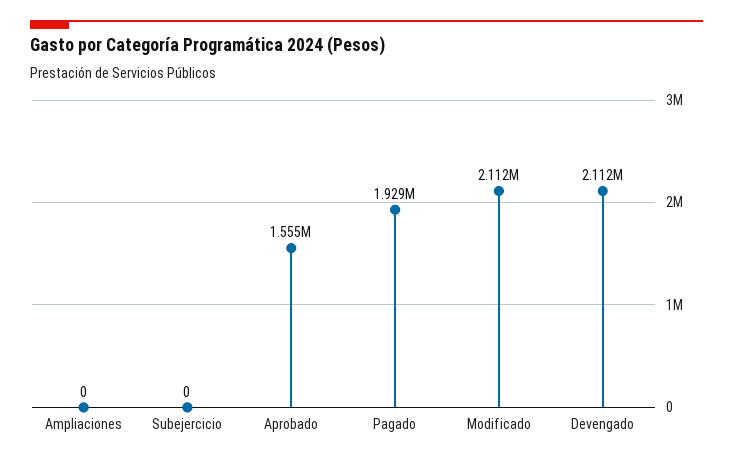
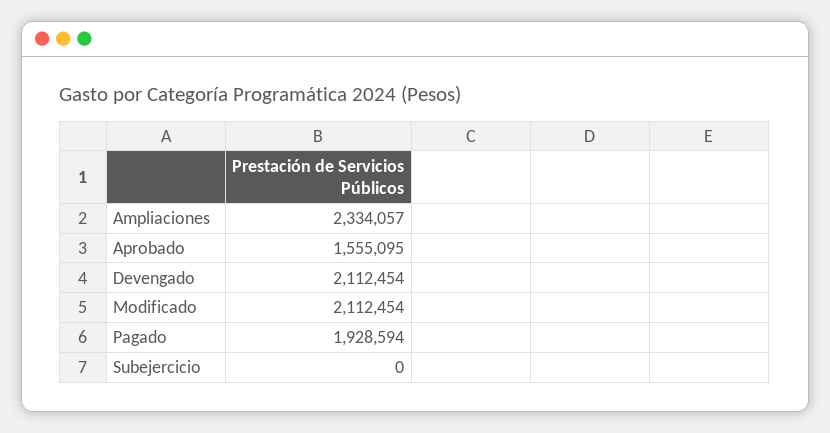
Ampliaciones: 0 -> 2334057

